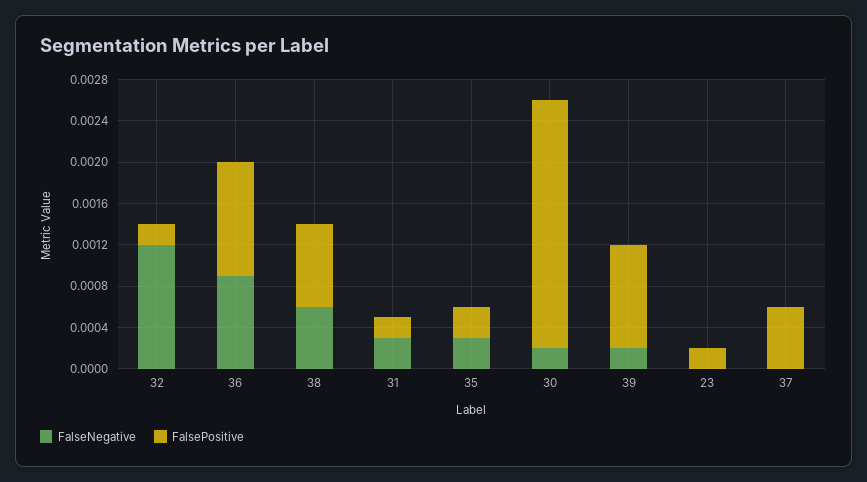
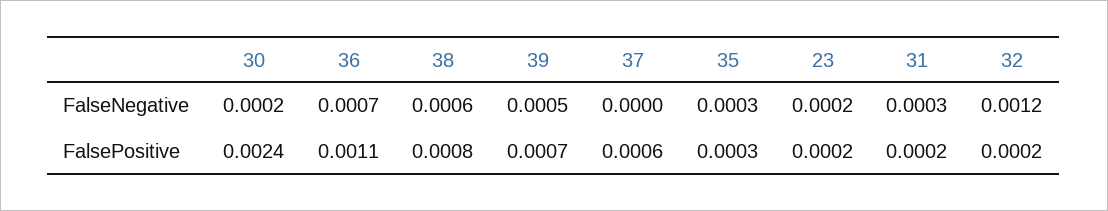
FalseNegative, 36: 0.0009 -> 0.0007
FalseNegative, 39: 0.0002 -> 0.0005
FalsePositive, 39: 0.001 -> 0.0007
FalseNegative, 23: 0 -> 0.0002

